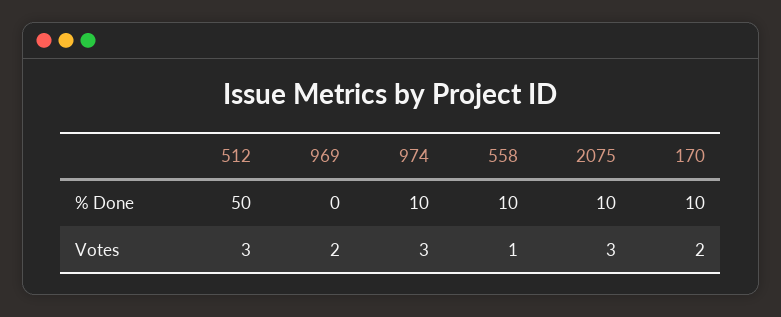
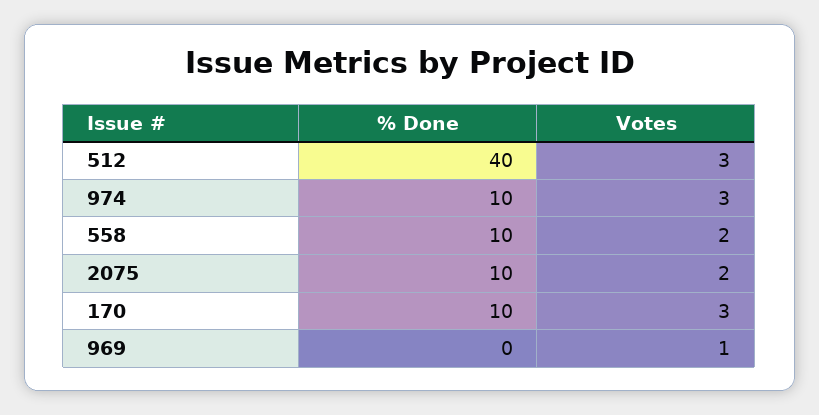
512, % Done: 50 -> 40
969, Votes: 2 -> 1
558, Votes: 1 -> 2
2075, Votes: 3 -> 2
170, Votes: 2 -> 3

